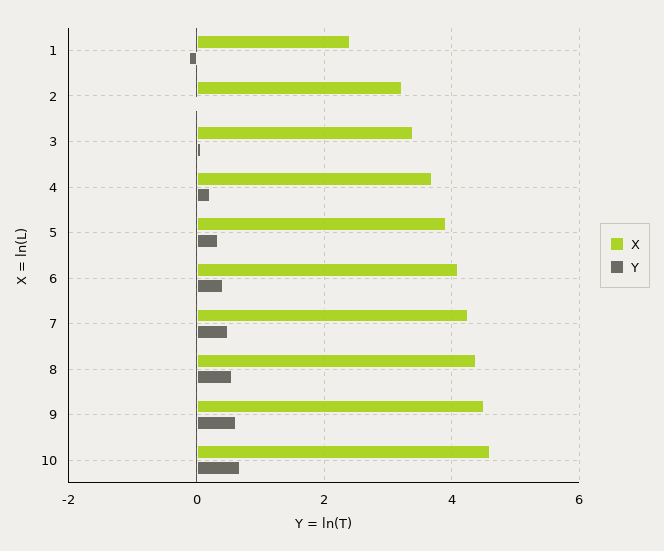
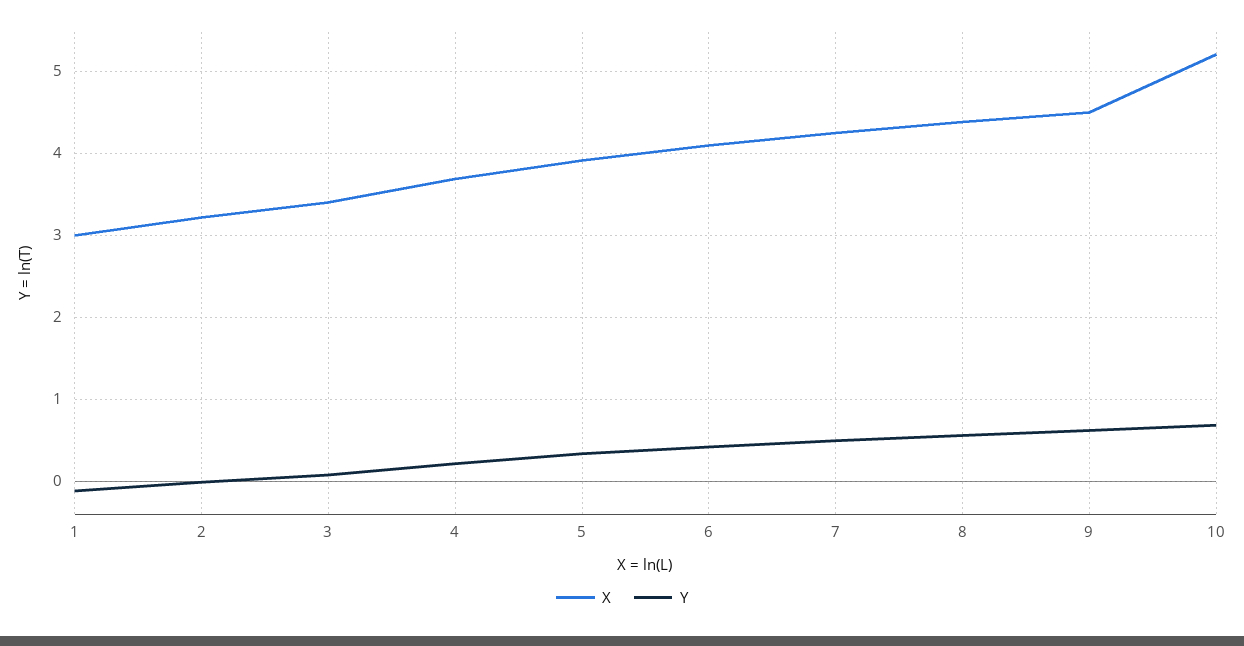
X, 1: 2.4 -> 3
X, 10: 4.6 -> 5.2

